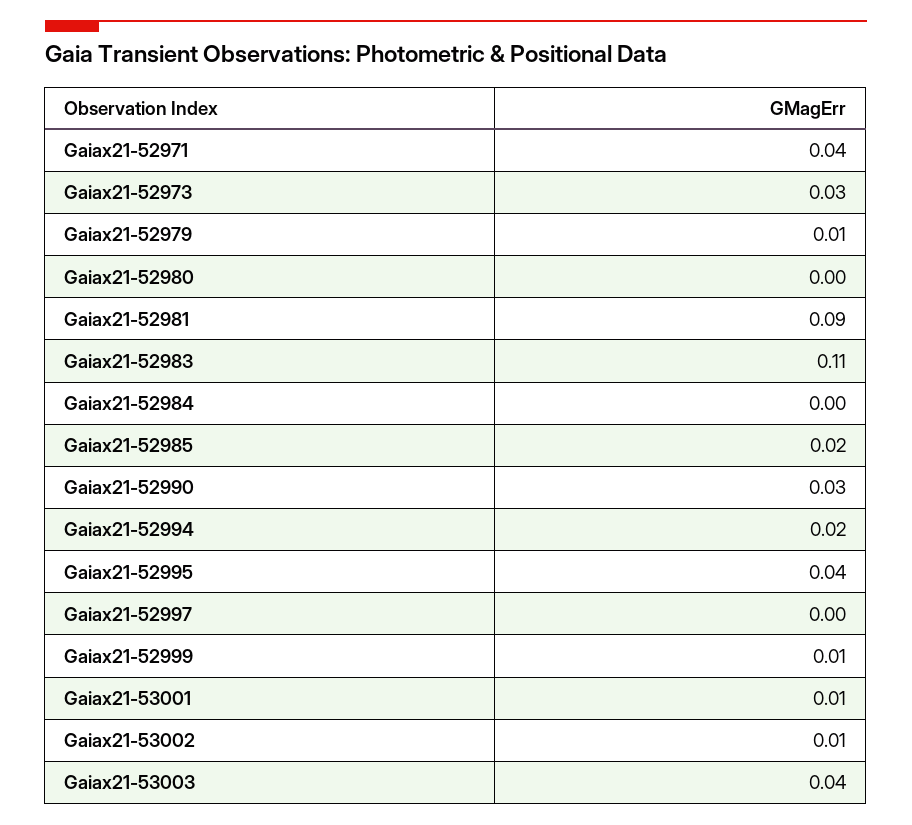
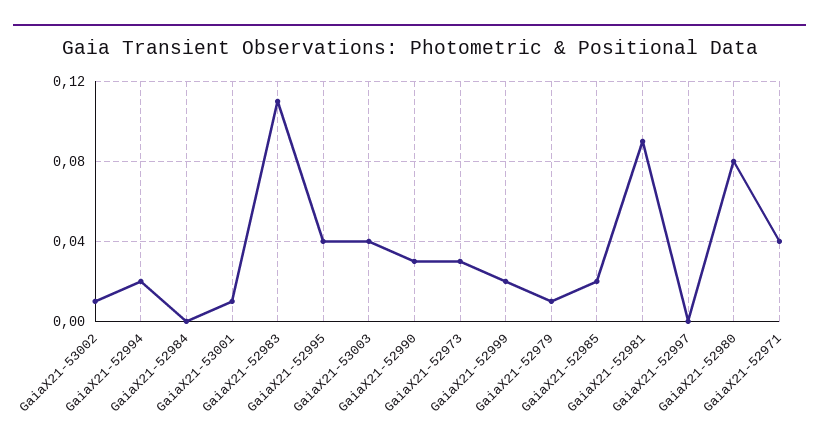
Gaiax21-52980: 0 -> 0.08
Gaiax21-52999: 0.01 -> 0.02

